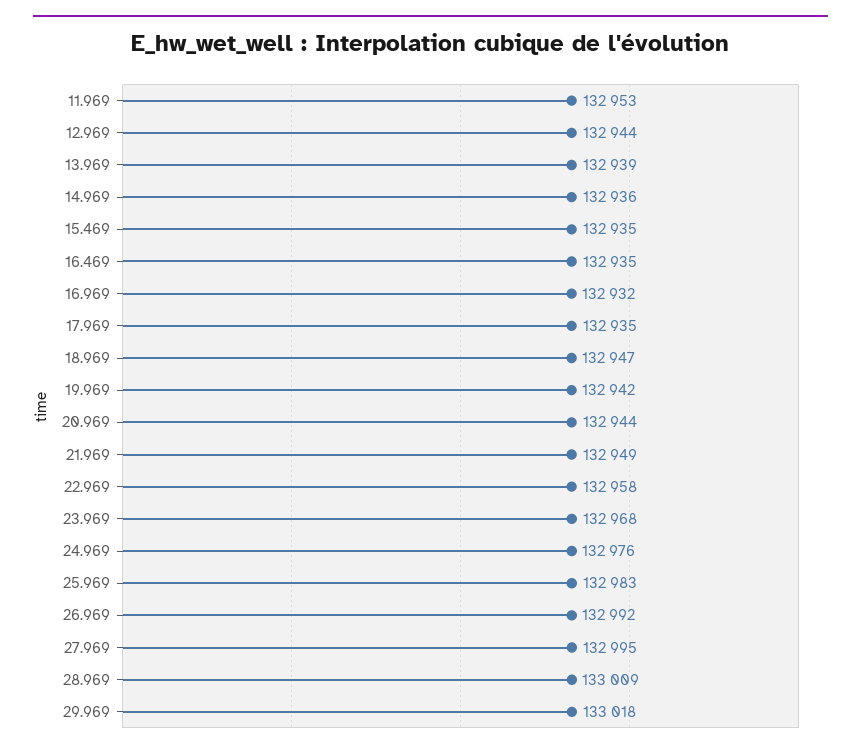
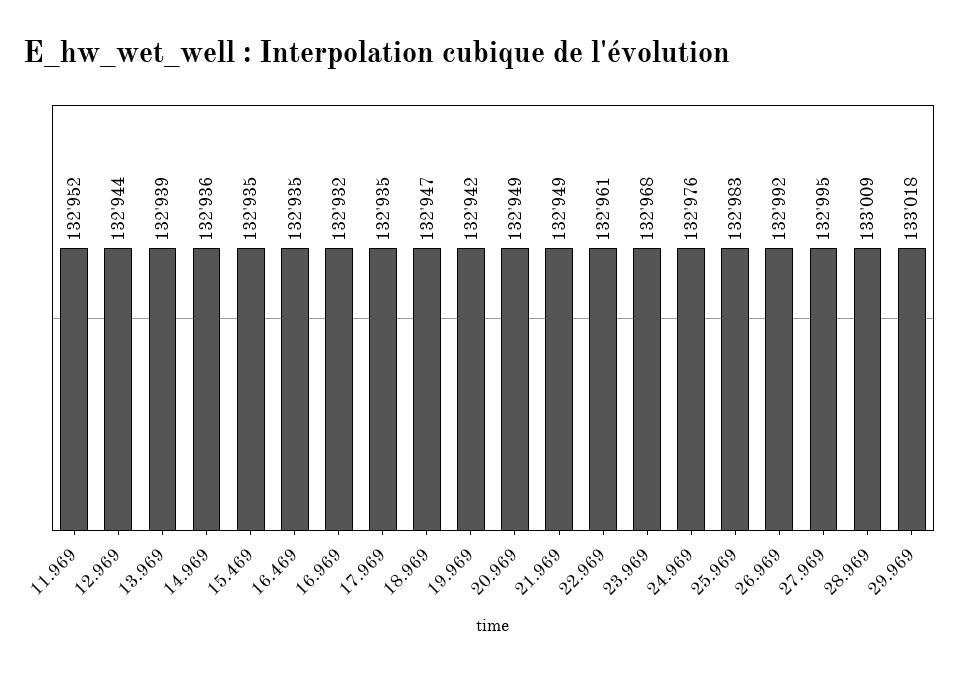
11.969: 132953 -> 132952
20.969: 132944 -> 132949
22.969: 132958 -> 132961

